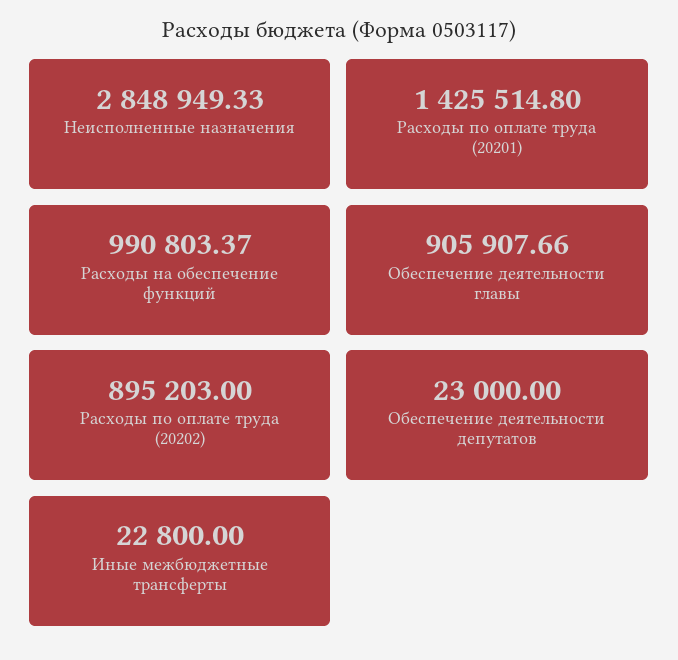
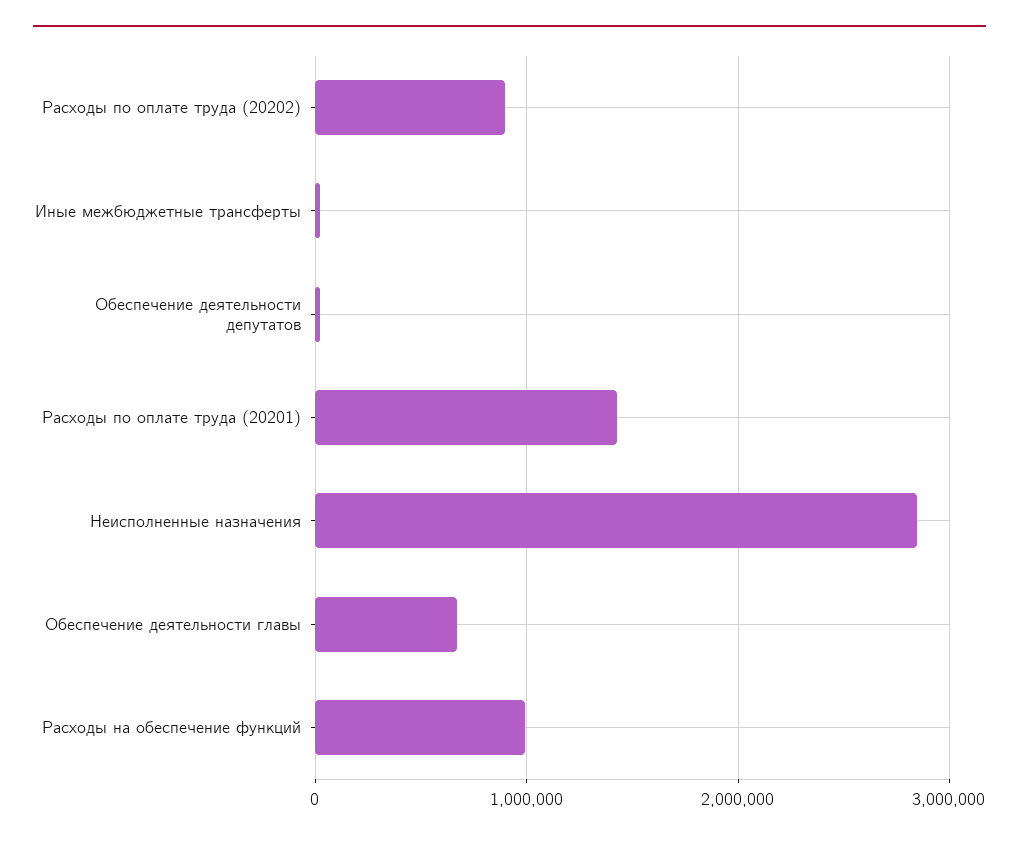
Обеспечение деятельности главы: 905907.66 -> 700000

